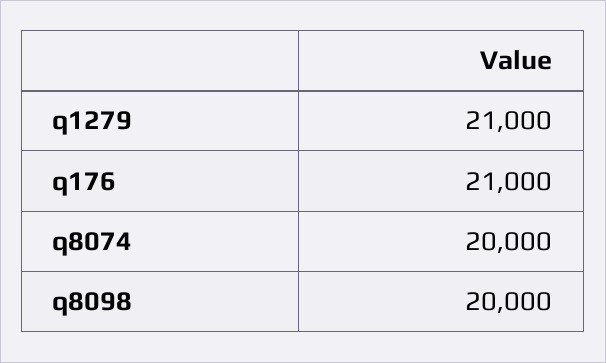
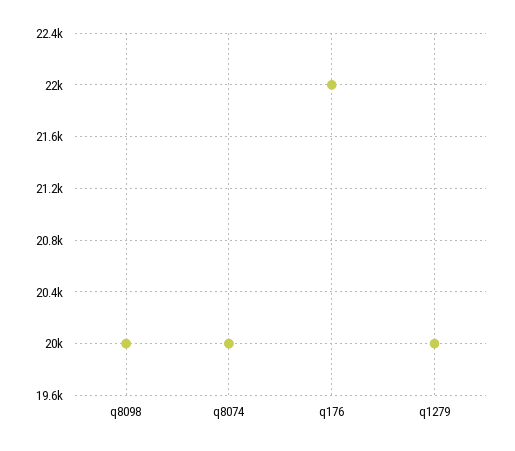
q1279: 21000 -> 20000
q176: 21000 -> 22000

